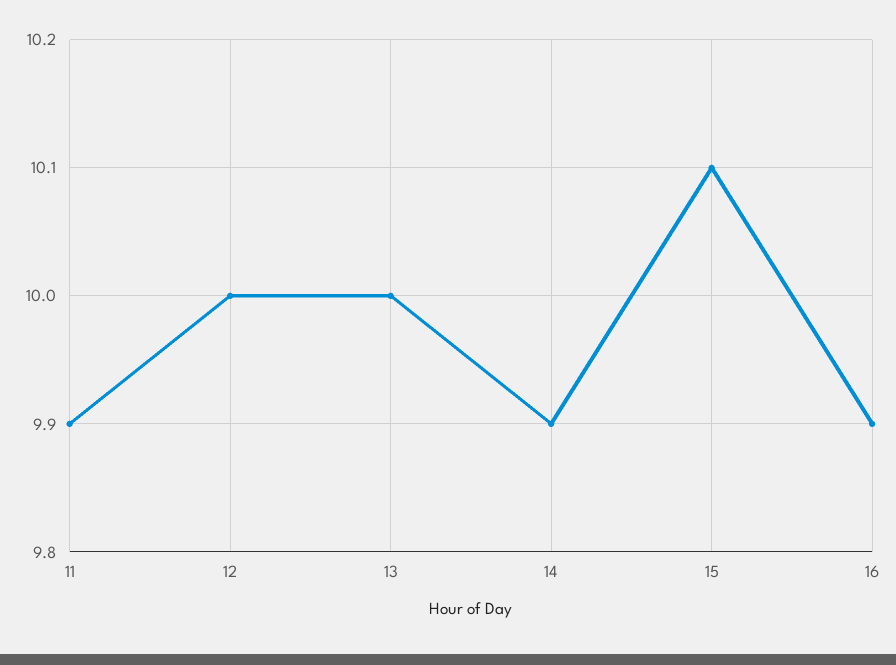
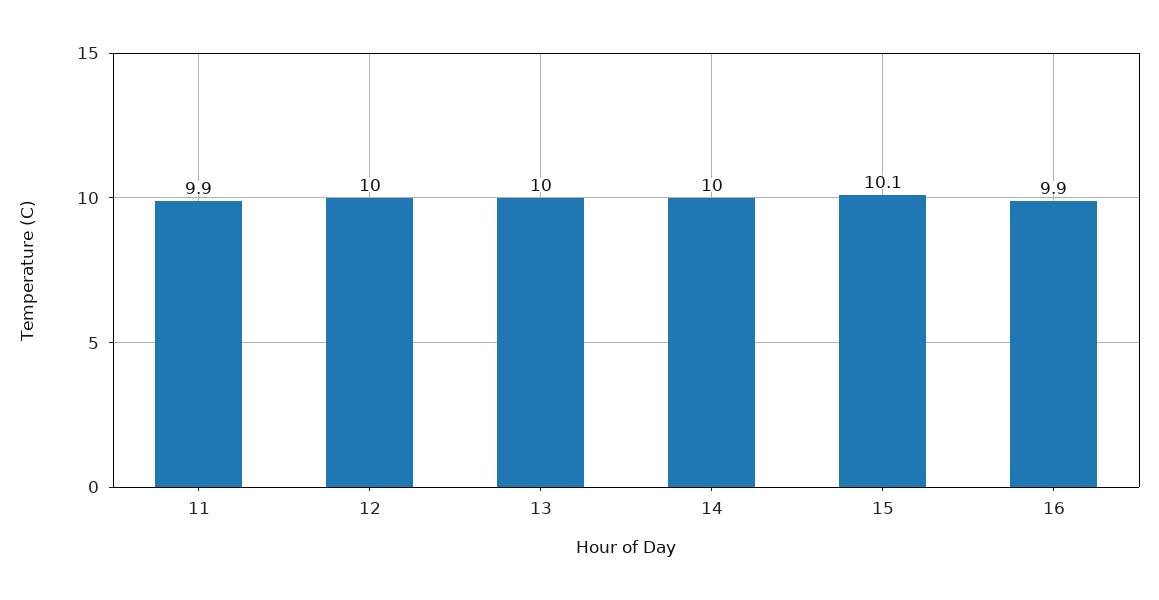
14: 9.9 -> 10

